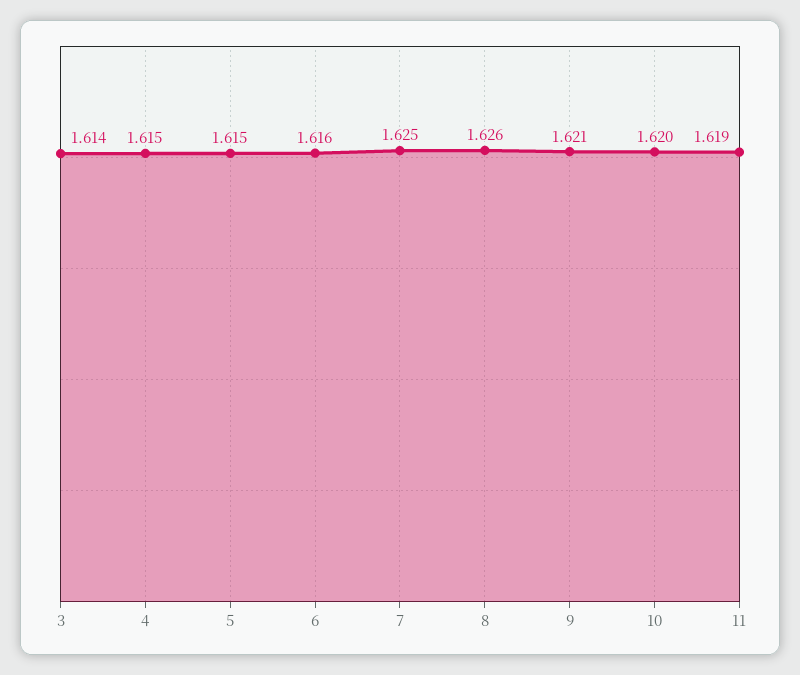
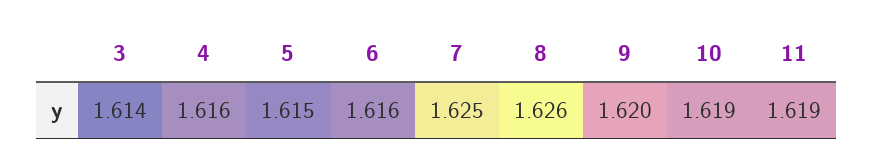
4: 1.615 -> 1.616
9: 1.621 -> 1.62
10: 1.62 -> 1.619

